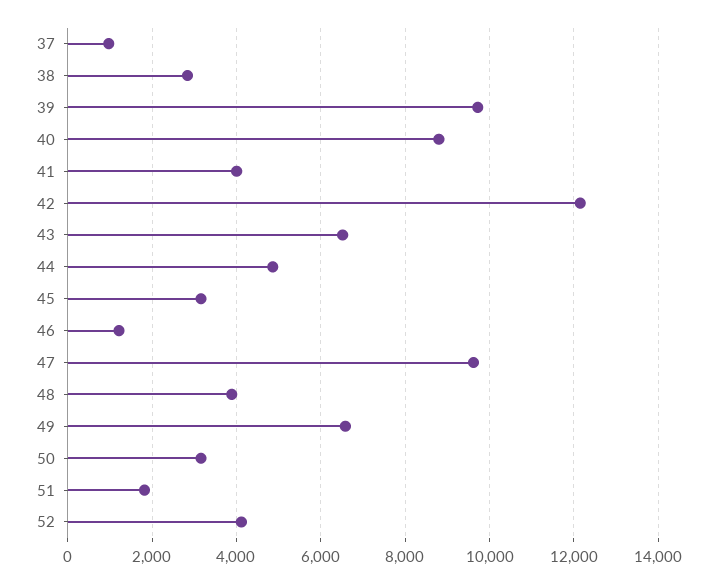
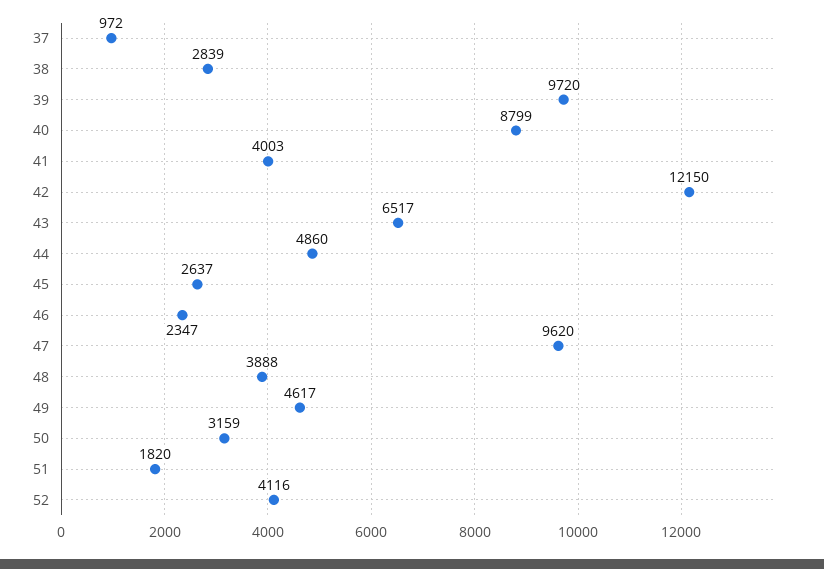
45: 3200 -> 2637
46: 1200 -> 2347
49: 6600 -> 4617

